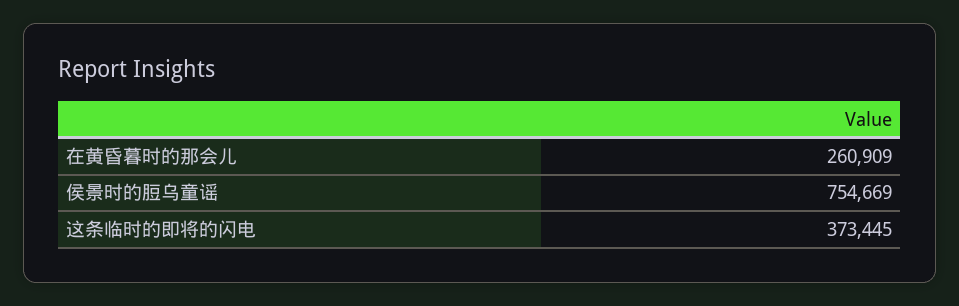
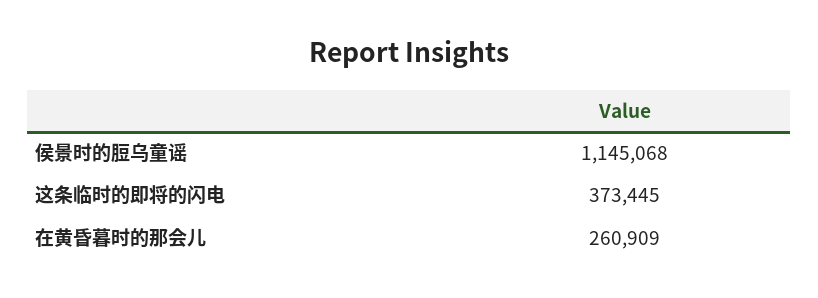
侯景时的脰乌童谣: 754669 -> 1145068

